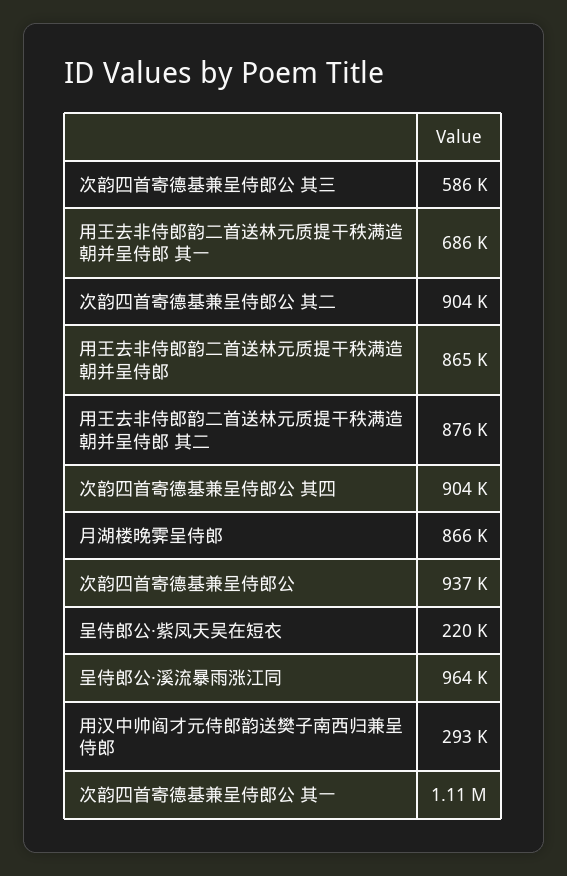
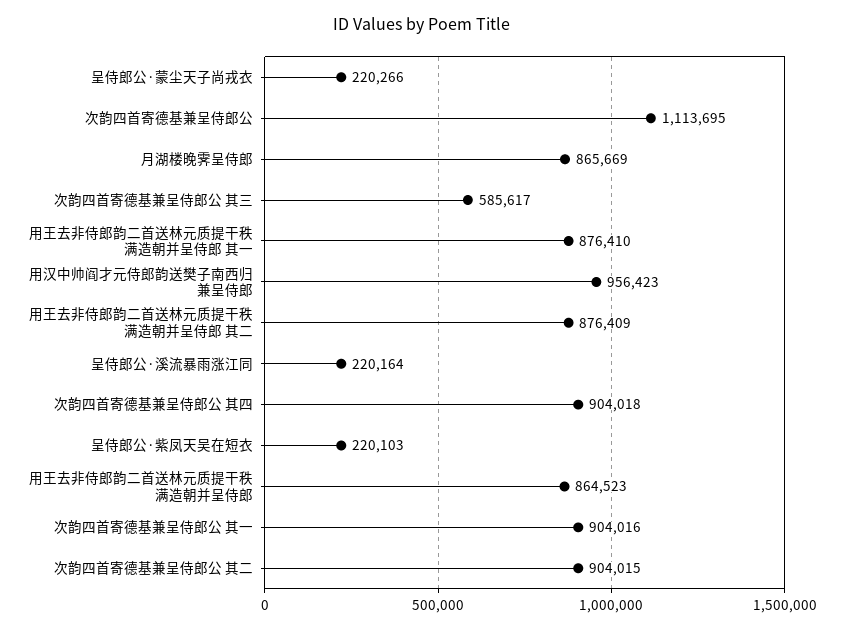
用王去非侍郎韵二首送林元质提干秩满造朝并呈侍郎 其一: 686000 -> 876410
次韵四首寄德基兼呈侍郎公: 937000 -> 1113695
呈侍郎公·溪流暴雨涨江同: 964000 -> 220164
用汉中帅阎才元侍郎韵送樊子南西归兼呈侍郎: 293000 -> 956423
次韵四首寄德基兼呈侍郎公 其一: 1110000 -> 904016
呈侍郎公·蒙尘天子尚戎衣: none -> 220266

